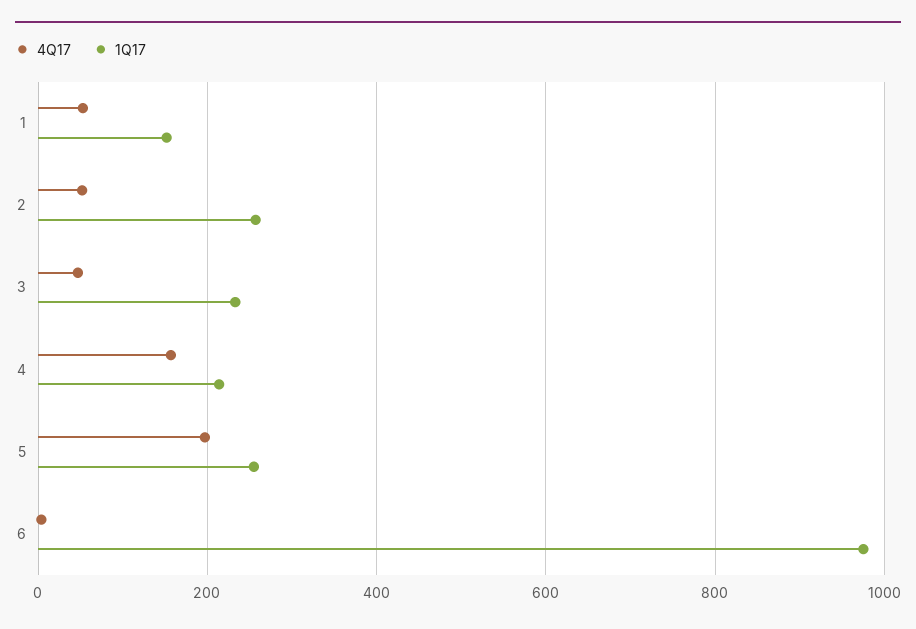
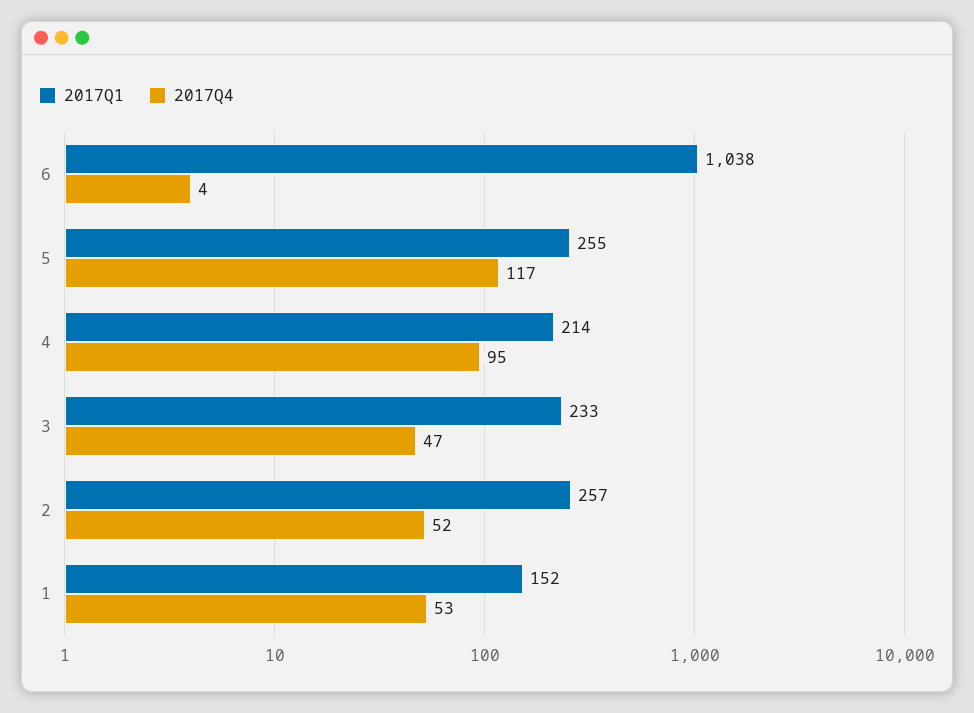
4Q17, 4: 160 -> 95
4Q17, 5: 200 -> 117
1Q17, 6: 980 -> 1038

